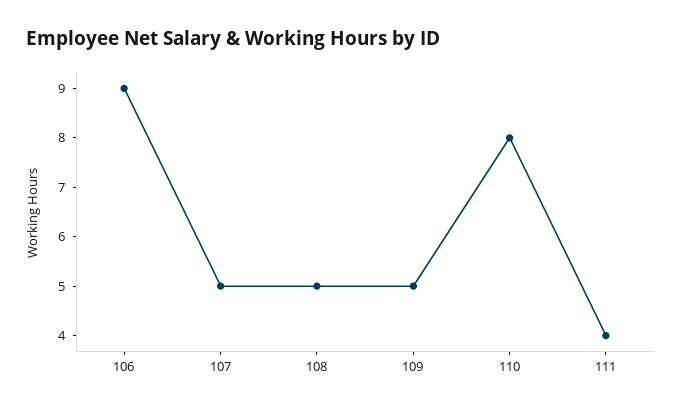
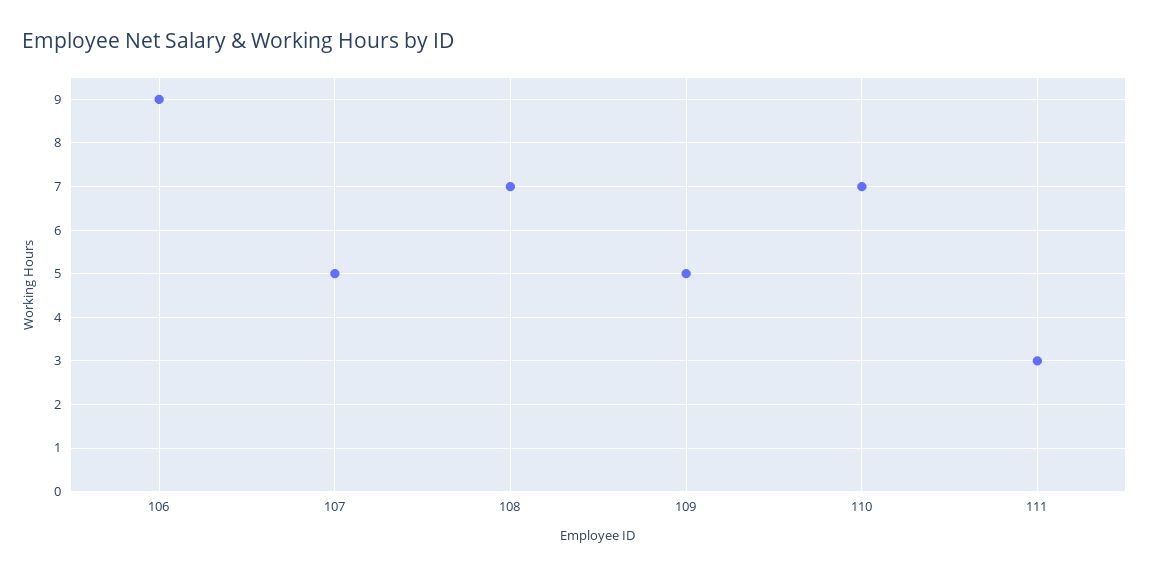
108: 5 -> 7
110: 8 -> 7
111: 4 -> 3

